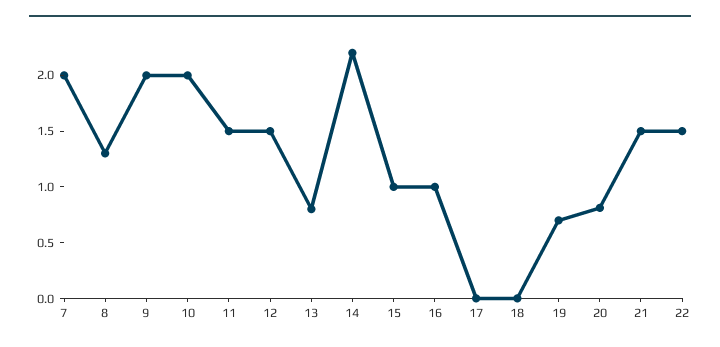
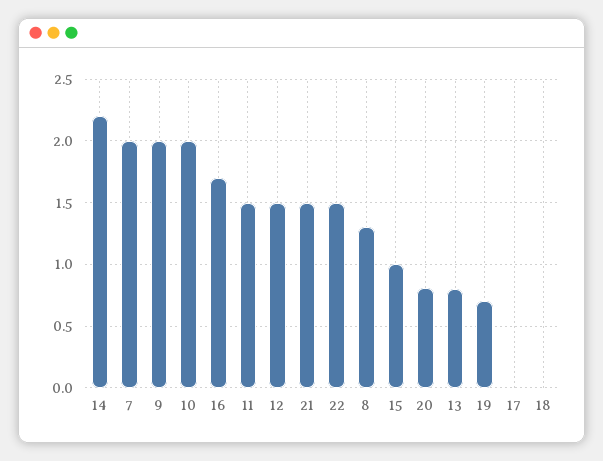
16: 1 -> 1.7

